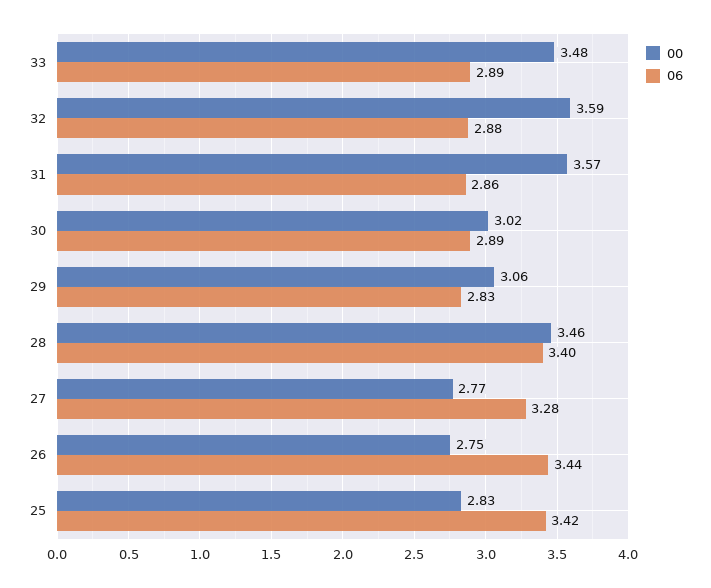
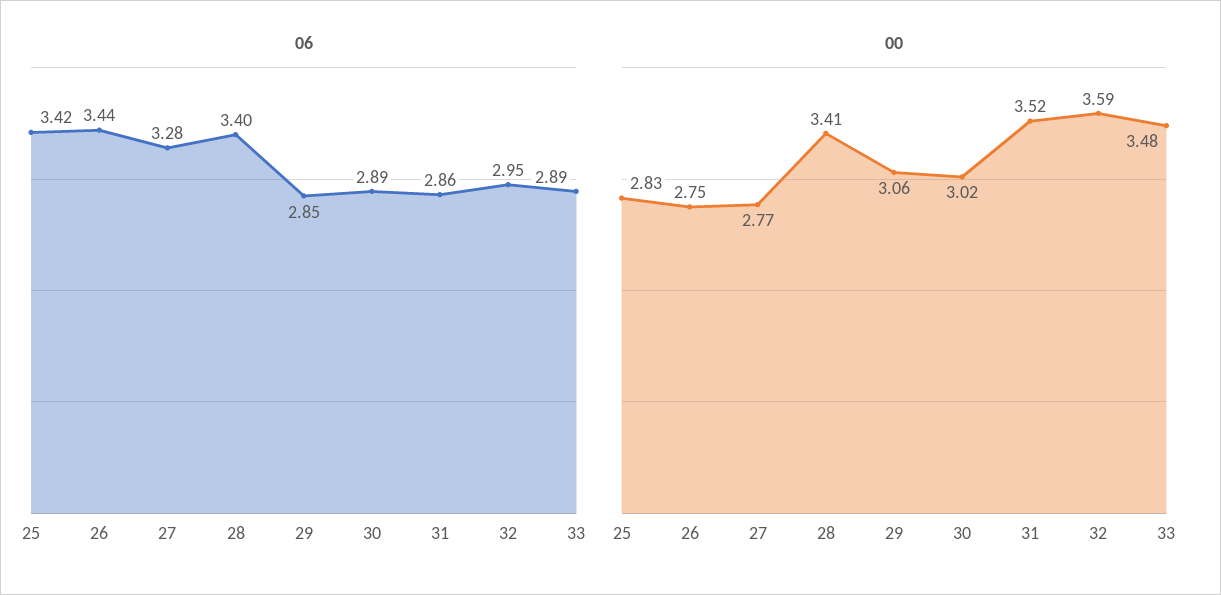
06, 32: 2.88 -> 2.95
00, 31: 3.57 -> 3.52
06, 29: 2.83 -> 2.85
00, 28: 3.46 -> 3.41

